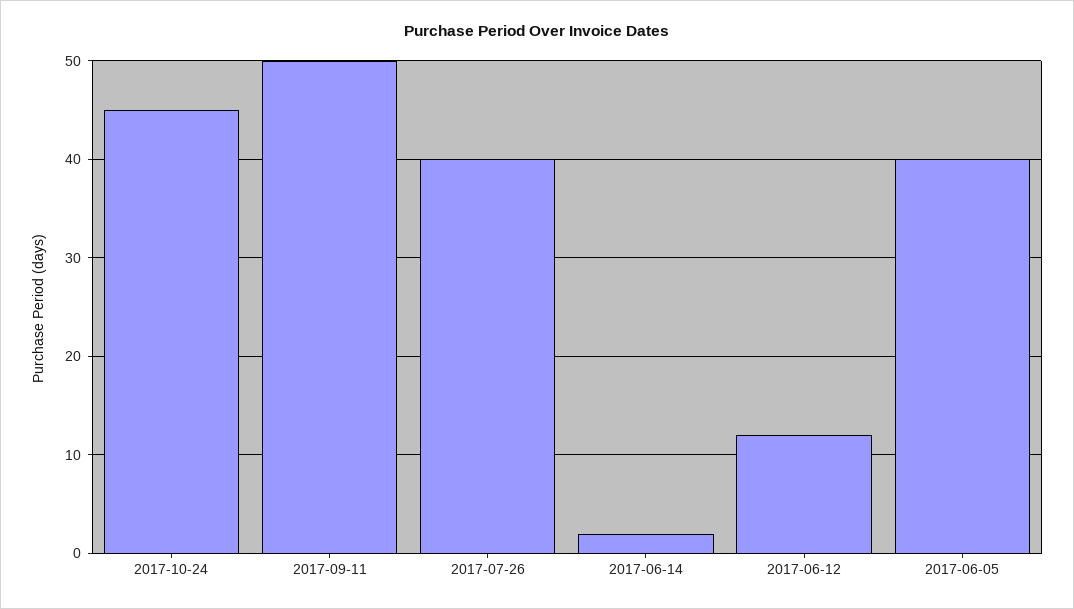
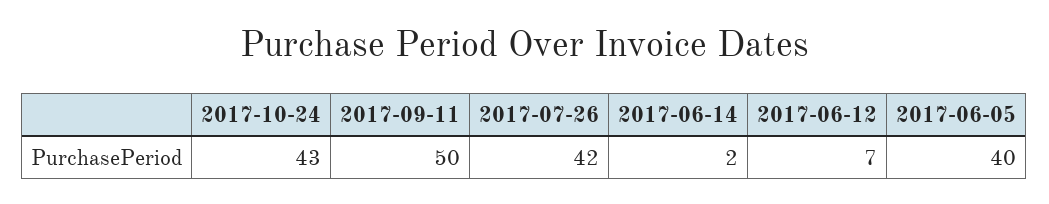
2017-10-24: 45 -> 43
2017-07-26: 40 -> 42
2017-06-12: 12 -> 7

